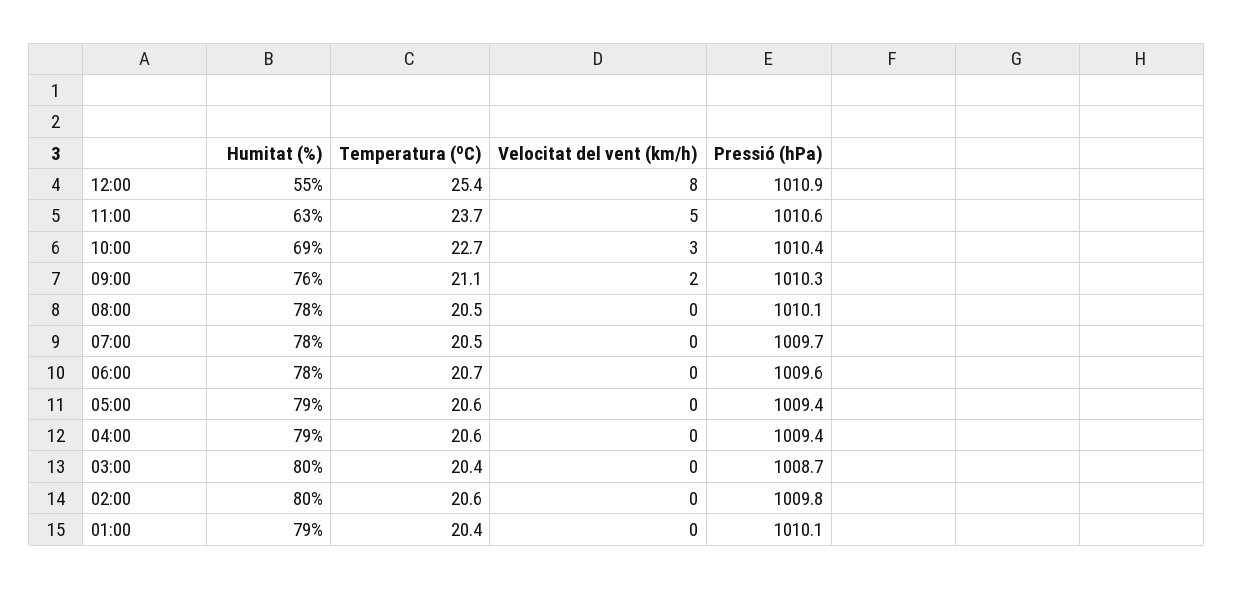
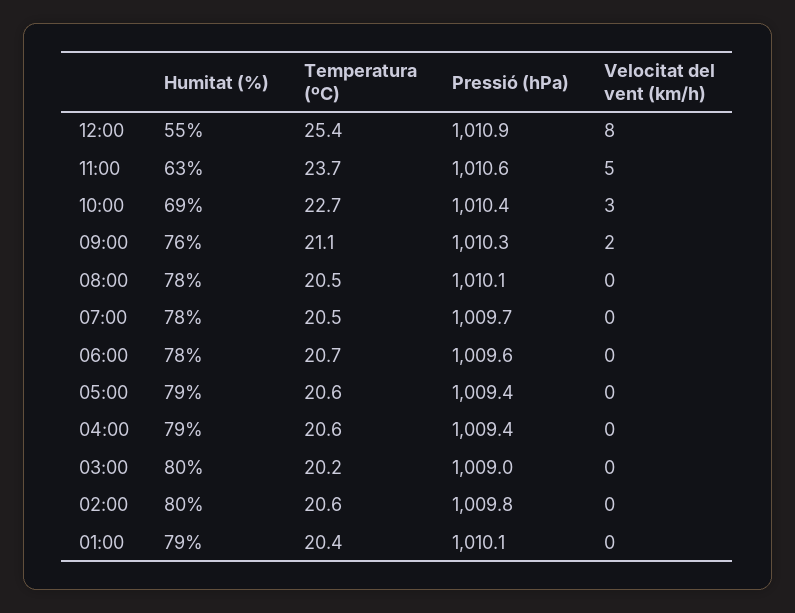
Temperatura (ºC), 03:00: 20.4 -> 20.2
Pressió (hPa), 03:00: 1008.7 -> 1009

